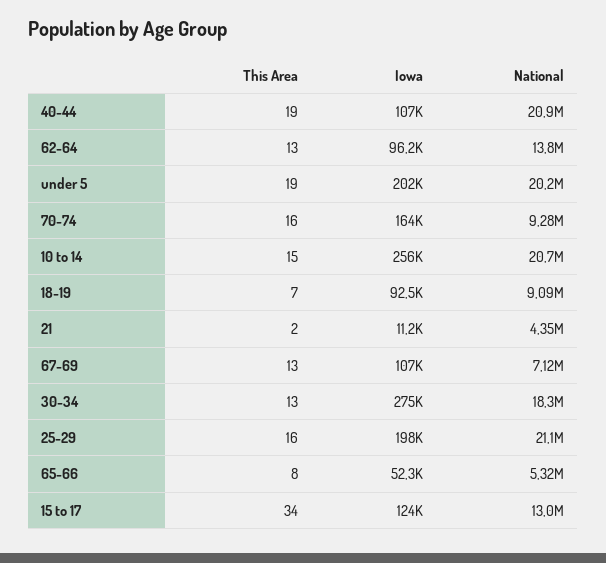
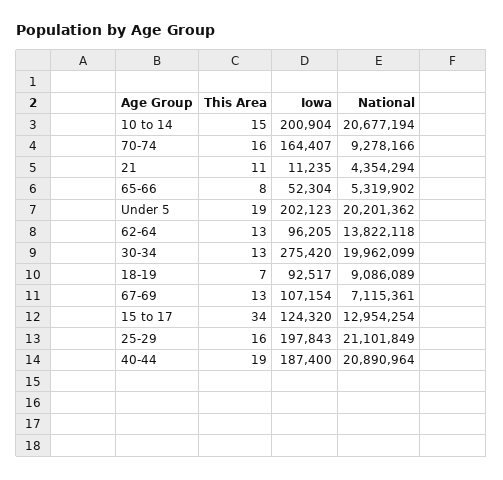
Iowa, 40-44: 107000 -> 187400
Iowa, 10 to 14: 256000 -> 200904
This Area, 21: 2 -> 11
National, 30-34: 18300000 -> 19962099

